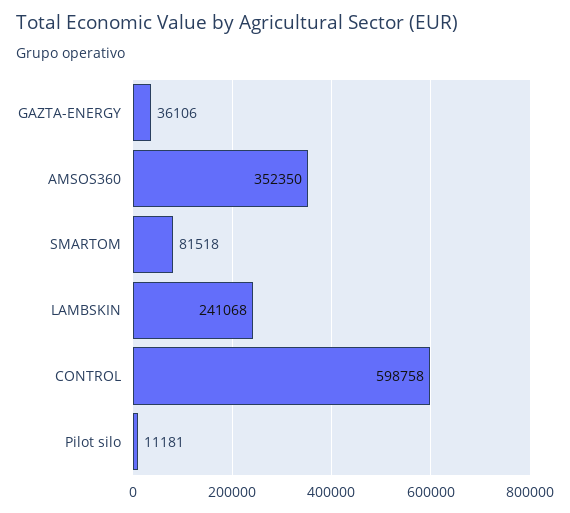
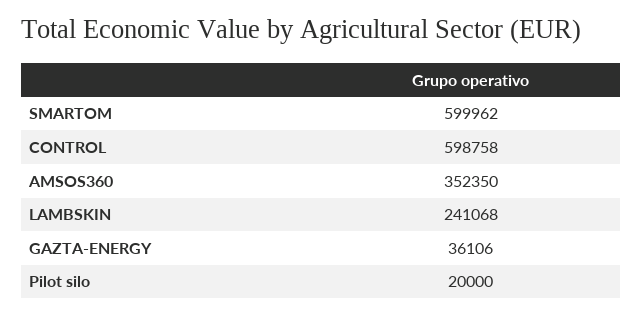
SMARTOM: 81518 -> 599962
Pilot silo: 11181 -> 20000

